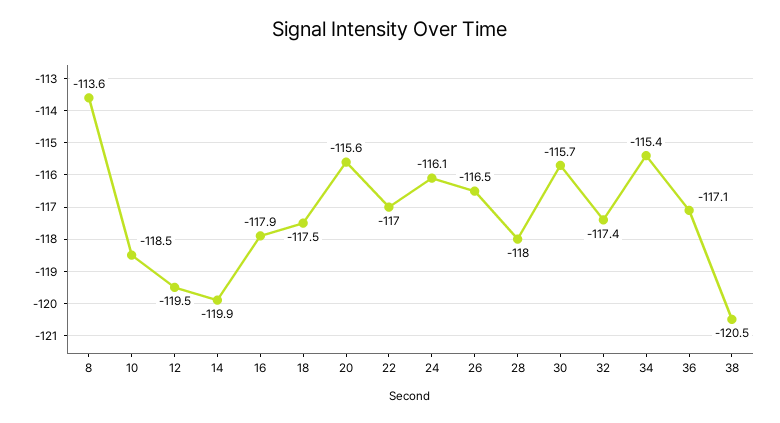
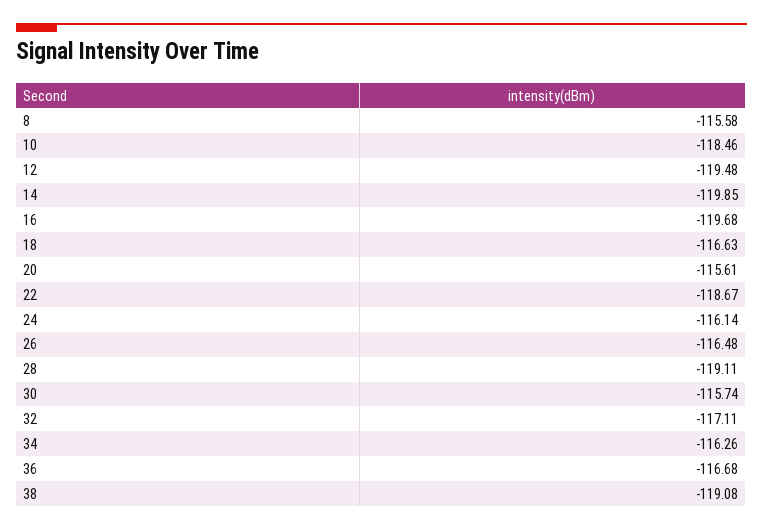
8: -113.6 -> -115.58
16: -117.9 -> -119.68
18: -117.5 -> -116.63
22: -117 -> -118.67
28: -118 -> -119.11
32: -117.4 -> -117.11
34: -115.4 -> -116.26
36: -117.1 -> -116.68
38: -120.5 -> -119.08

